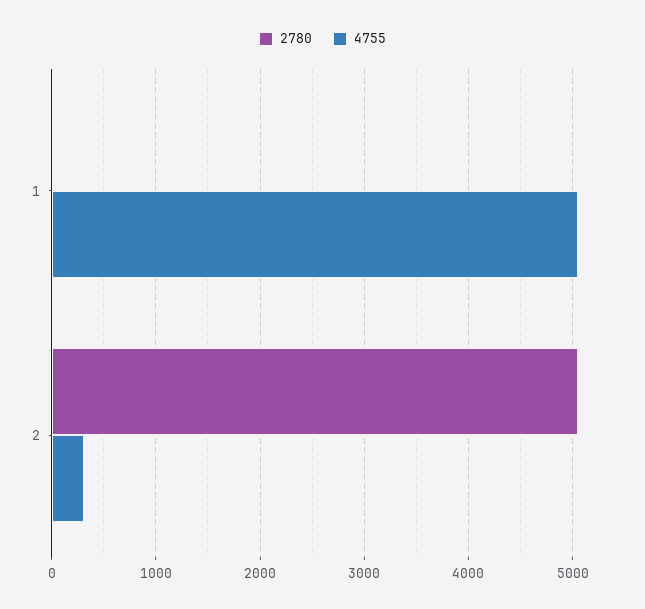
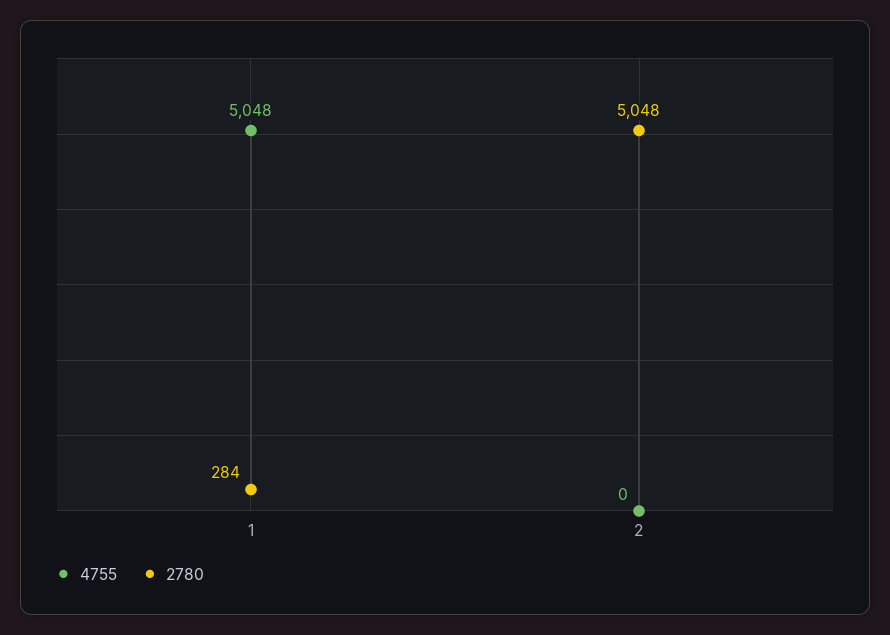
2780, 1: 0 -> 284
4755, 2: 300 -> 0

